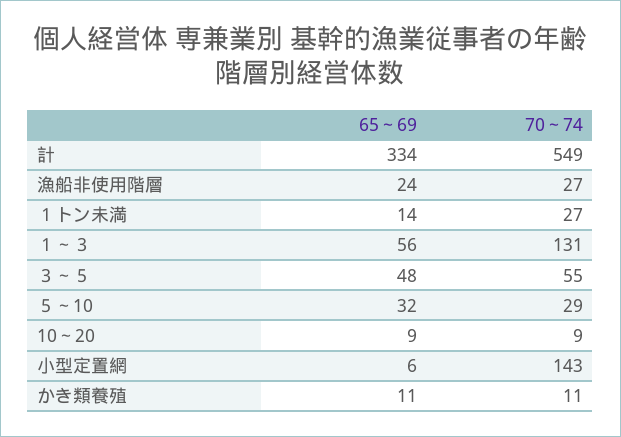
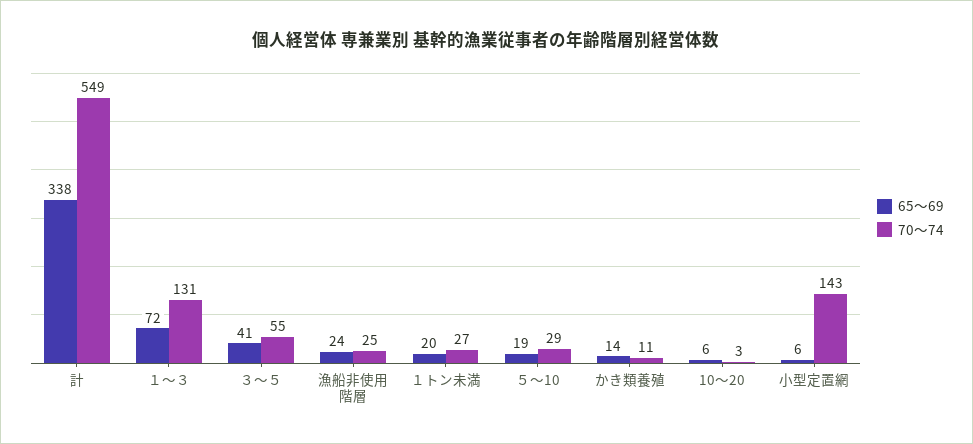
65～69, 計: 334 -> 338
70～74, 漁船非使用階層: 27 -> 25
65～69, １トン未満: 14 -> 20
65～69, １～３: 56 -> 72
65～69, ３～５: 48 -> 41
65～69, ５～10: 32 -> 19
65～69, 10～20: 9 -> 6
70～74, 10～20: 9 -> 3
65～69, かき類養殖: 11 -> 14

